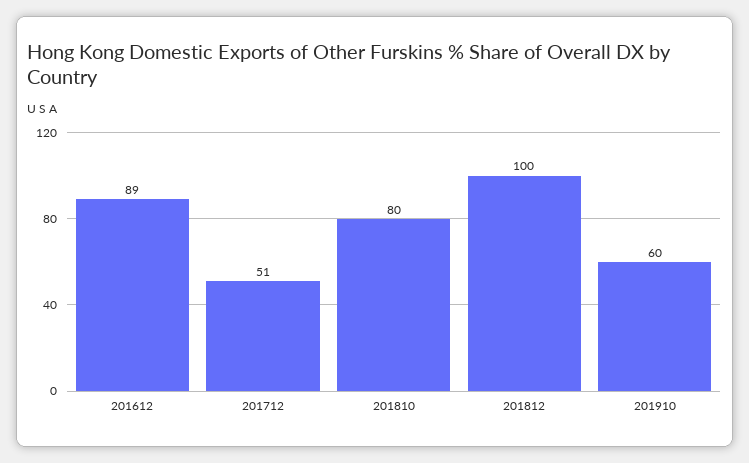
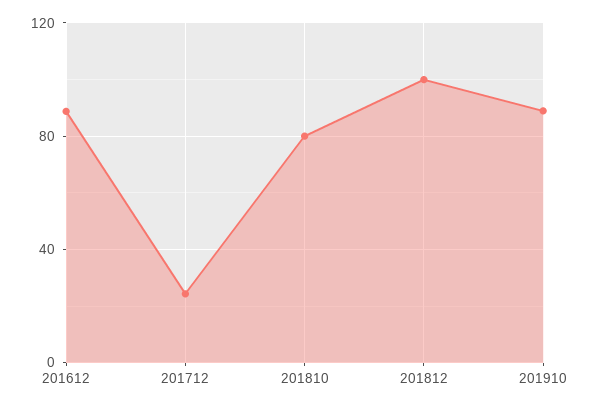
201712: 51 -> 25
201910: 60 -> 90

